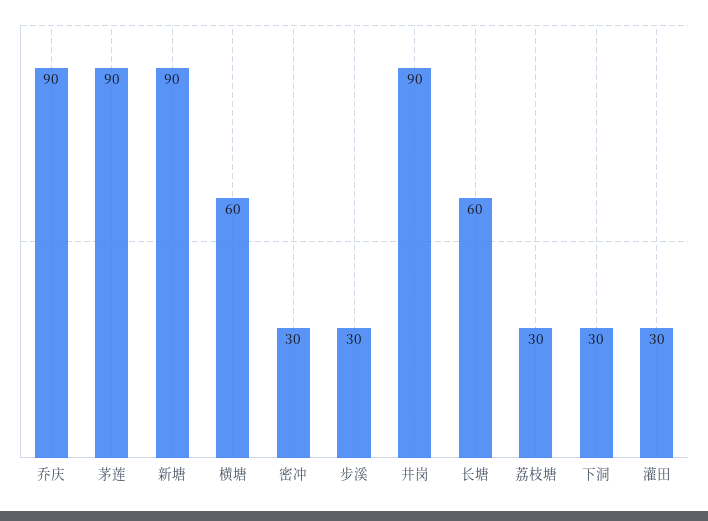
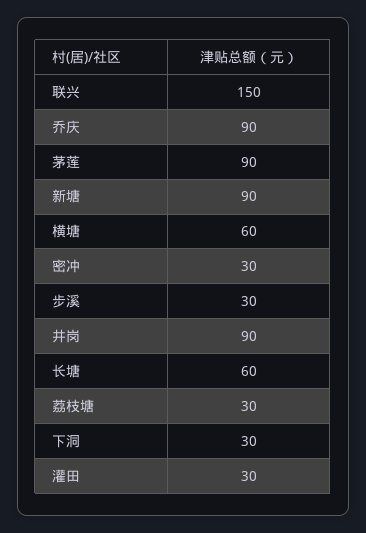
联兴: none -> 150

